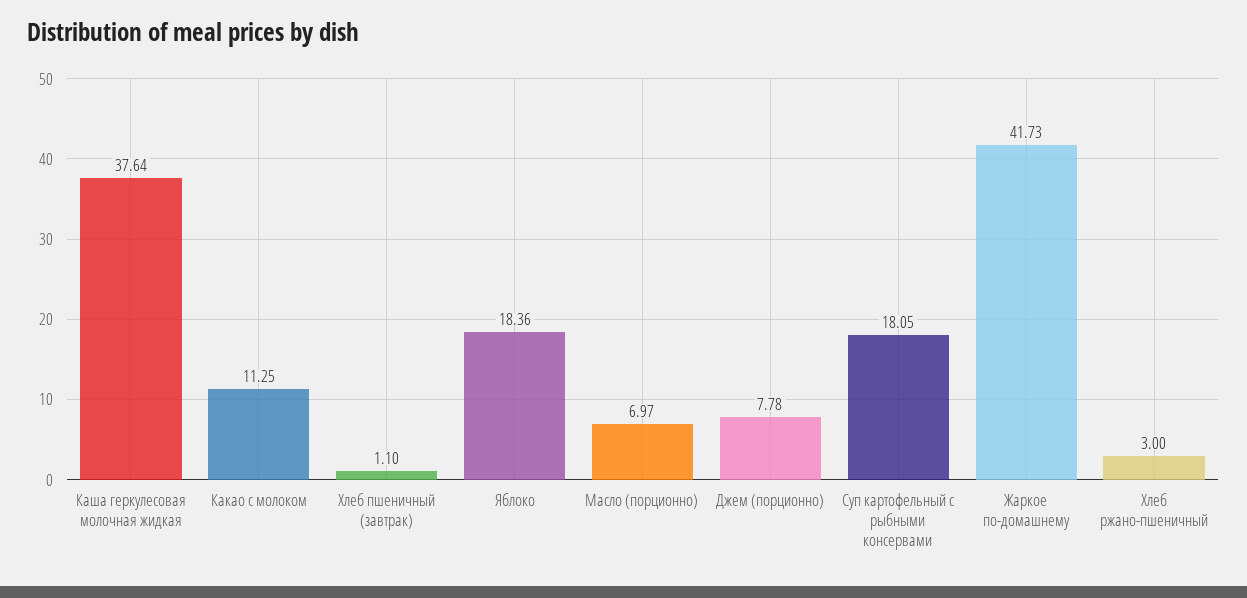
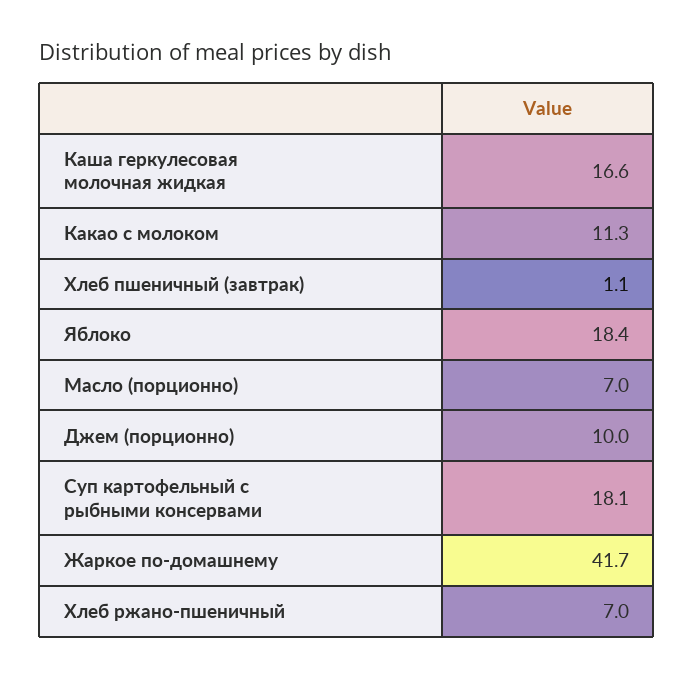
Каша геркулесовая молочная жидкая: 37.64 -> 16.6
Джем (порционно): 7.78 -> 10
Хлеб ржано-пшеничный: 3 -> 7

